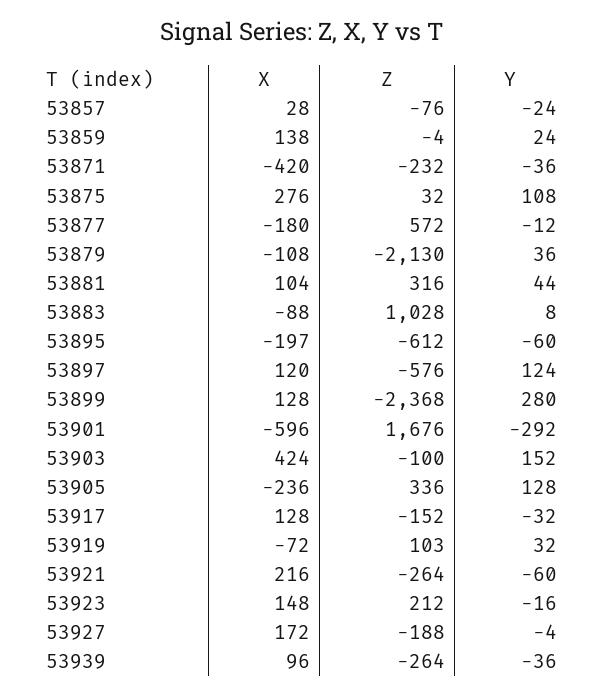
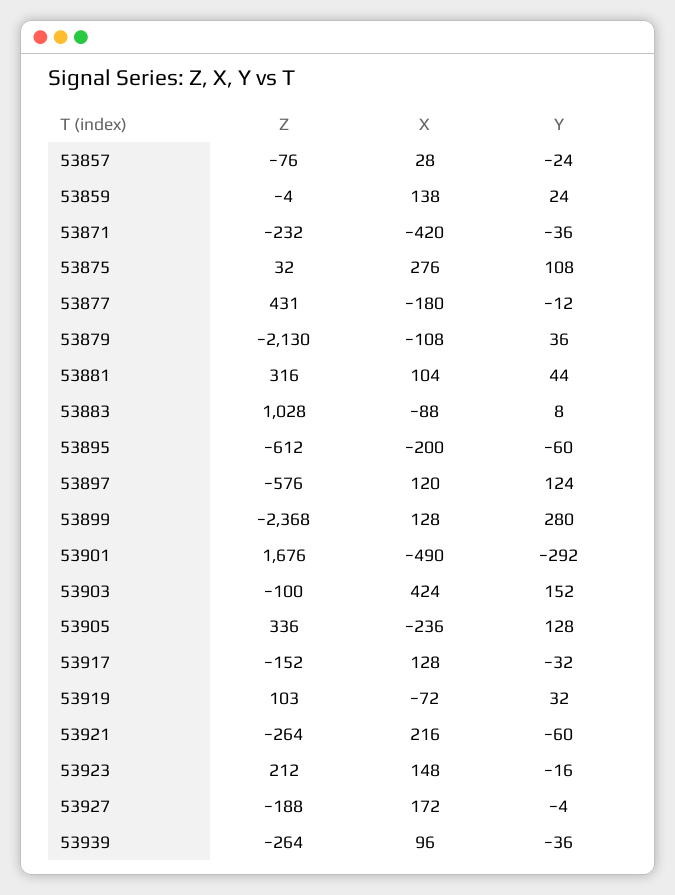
Z, 53877: 572 -> 431
X, 53895: -197 -> -200
X, 53901: -596 -> -490

